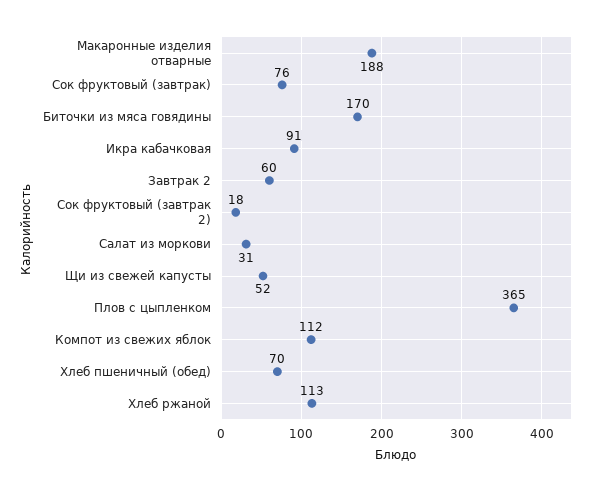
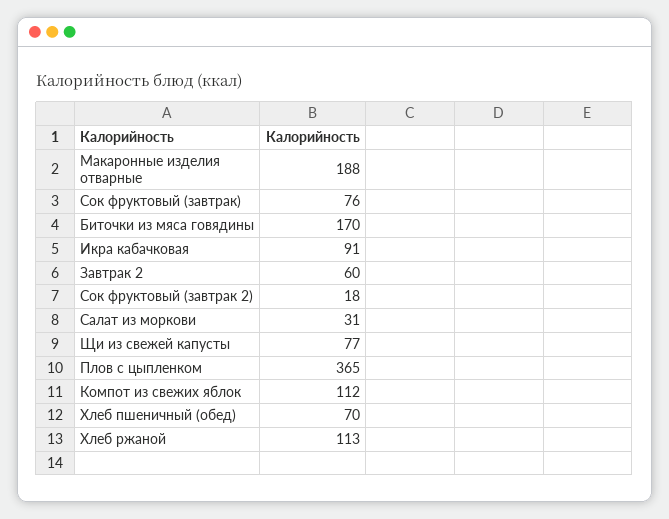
Щи из свежей капусты: 52 -> 77

